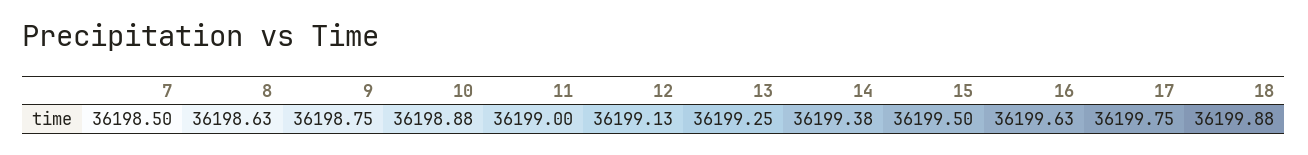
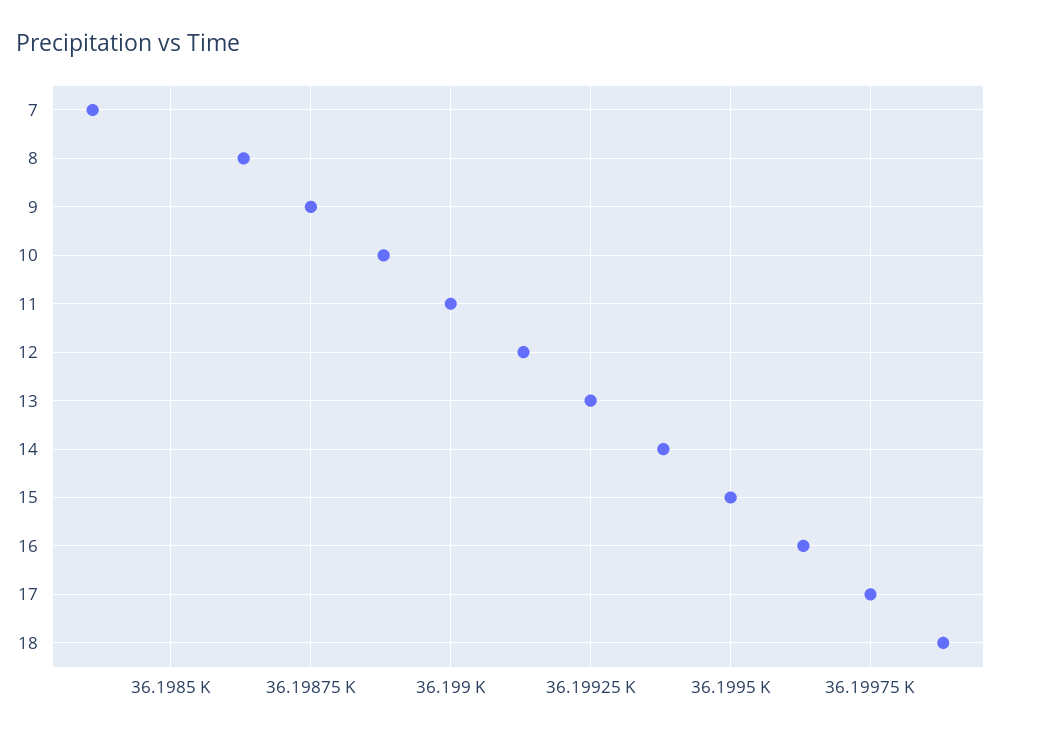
7: 36198.5 -> 36198.35

